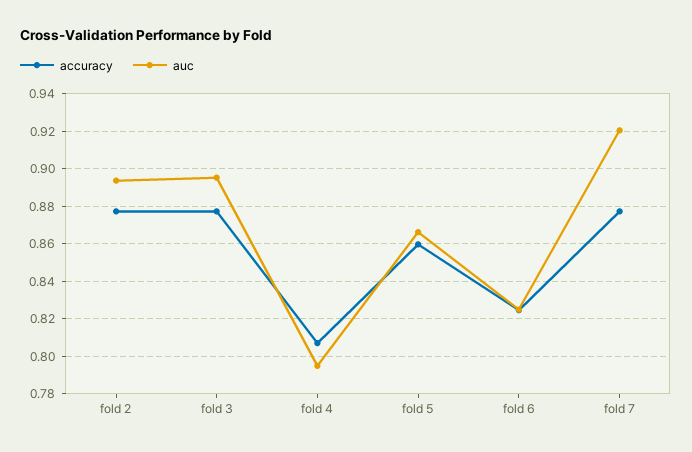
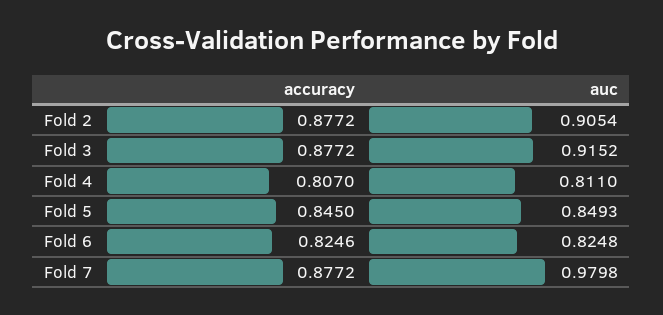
auc, fold 2: 0.895 -> 0.9054
auc, fold 3: 0.895 -> 0.9152
auc, fold 4: 0.795 -> 0.811
accuracy, fold 5: 0.86 -> 0.845
auc, fold 5: 0.865 -> 0.8493
auc, fold 7: 0.92 -> 0.9798

